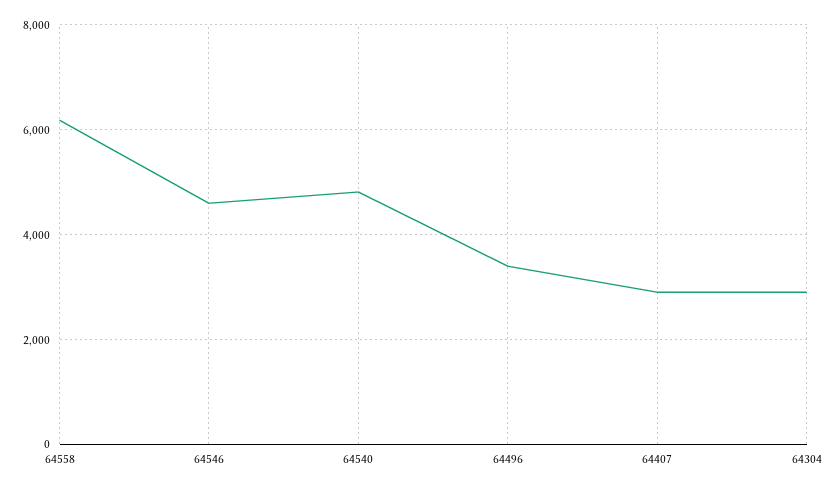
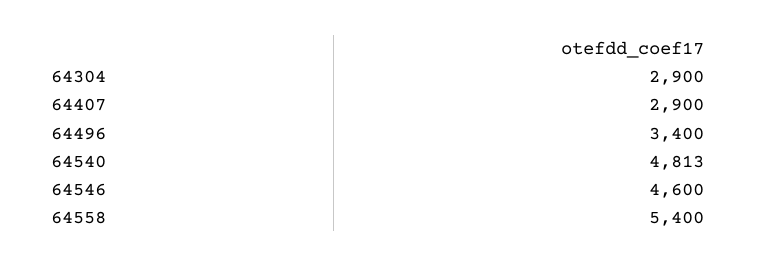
64558: 6200 -> 5400

